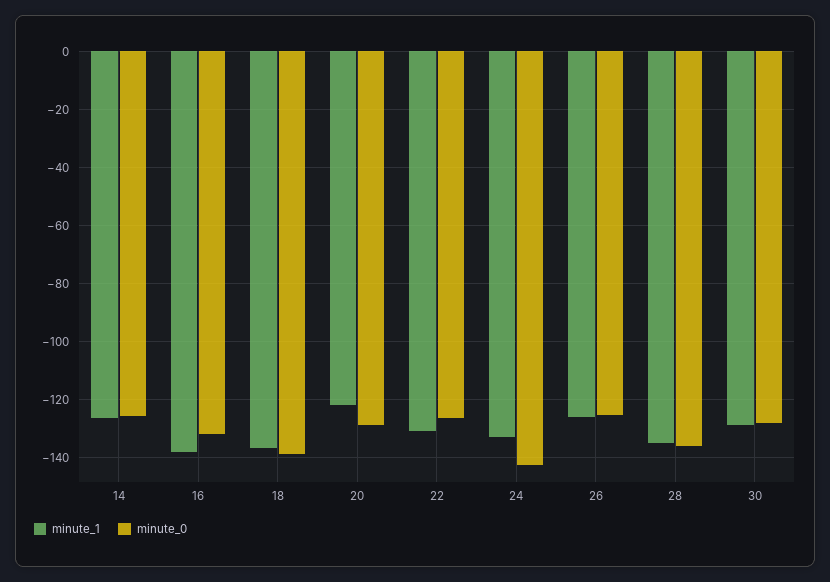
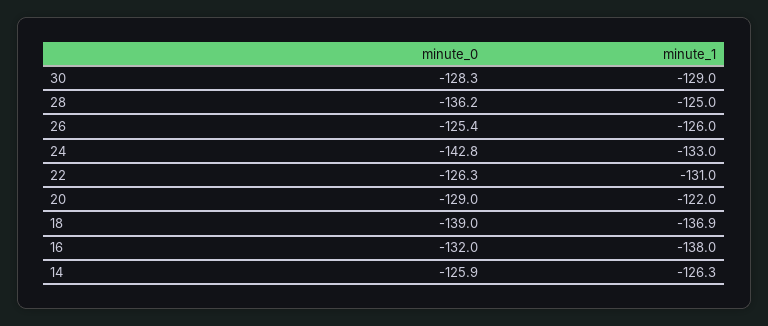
minute_1, 28: -135 -> -125

